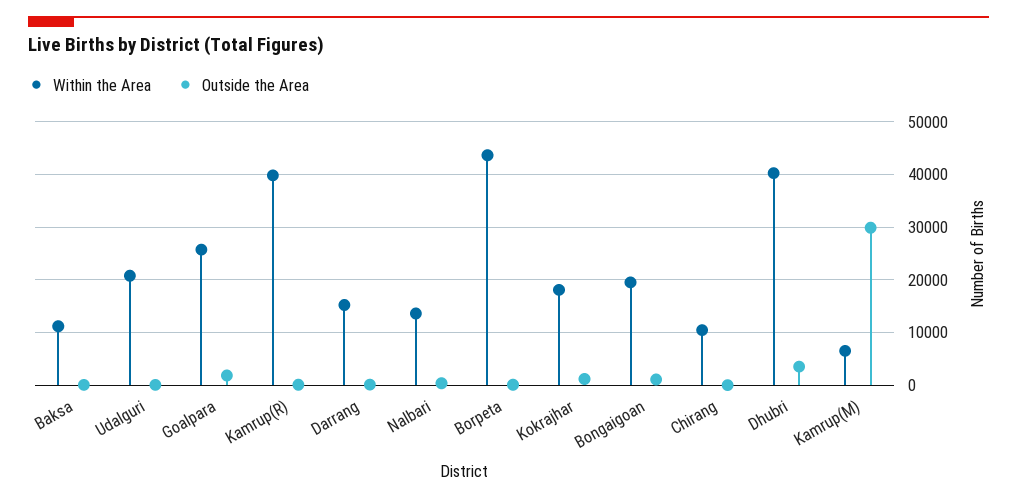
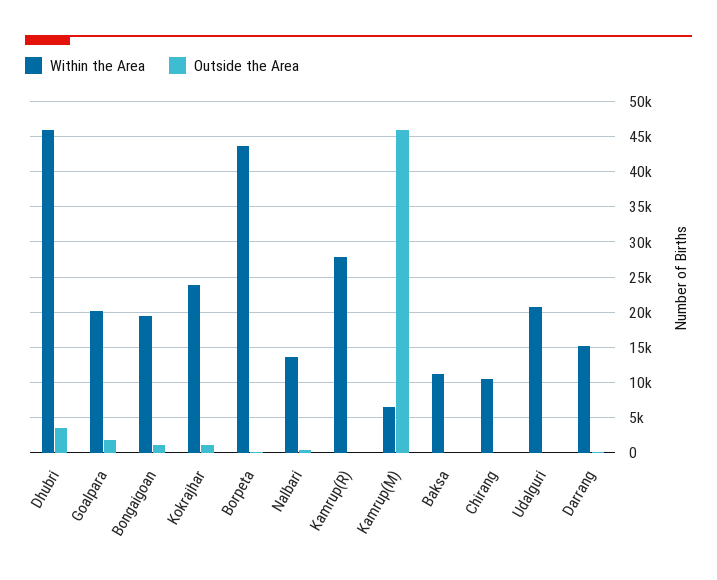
Within the Area, Goalpara: 26000 -> 20000
Within the Area, Kamrup(R): 40000 -> 28000
Within the Area, Kokrajhar: 18000 -> 24000
Within the Area, Dhubri: 40000 -> 46000
Outside the Area, Kamrup(M): 30000 -> 46000

